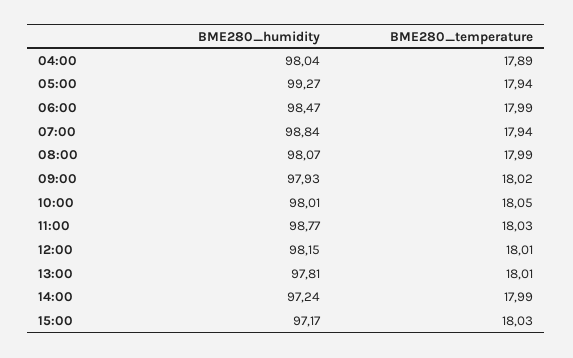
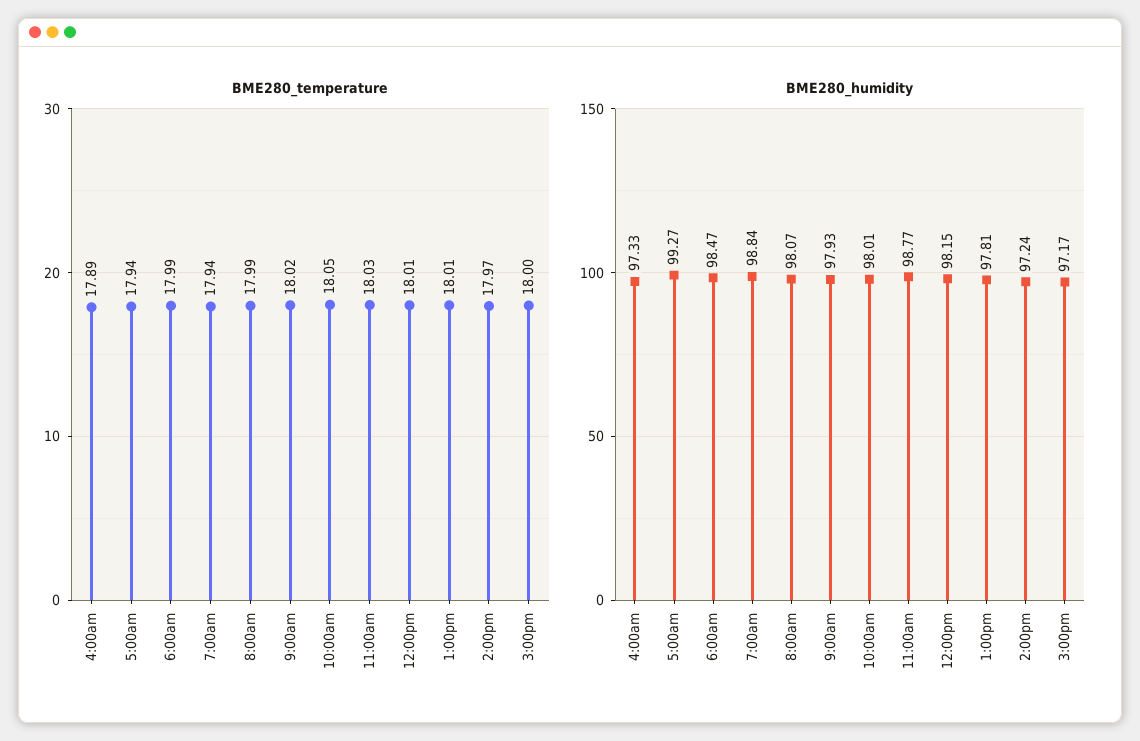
BME280_humidity, 04:00: 98.04 -> 97.33
BME280_temperature, 14:00: 17.99 -> 17.97
BME280_temperature, 15:00: 18.03 -> 18

